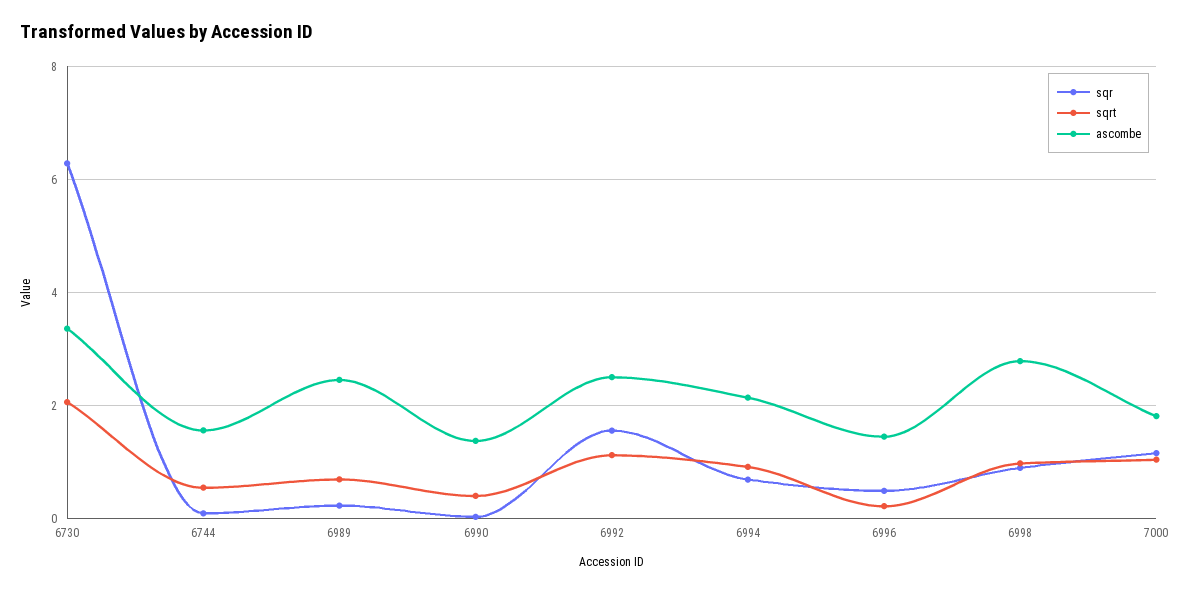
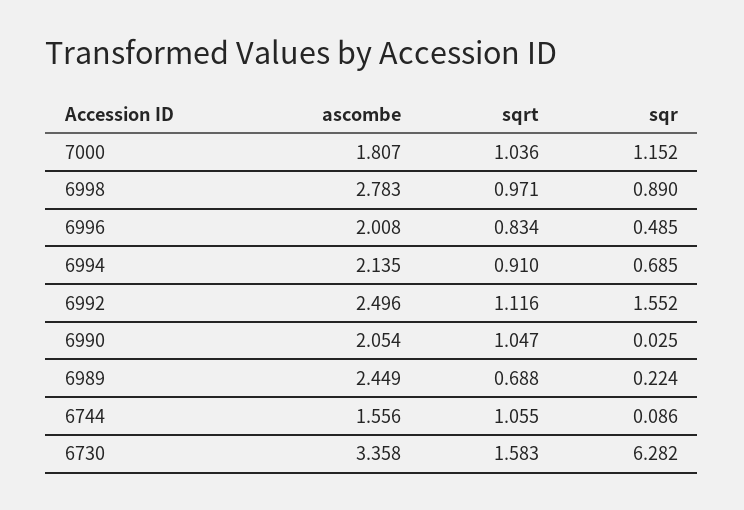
sqrt, 6730: 2 -> 1.583
sqrt, 6744: 0.6 -> 1.055
sqrt, 6990: 0.4 -> 1.047
ascombe, 6990: 1.4 -> 2.054
sqrt, 6996: 0.2 -> 0.834
ascombe, 6996: 1.4 -> 2.008

